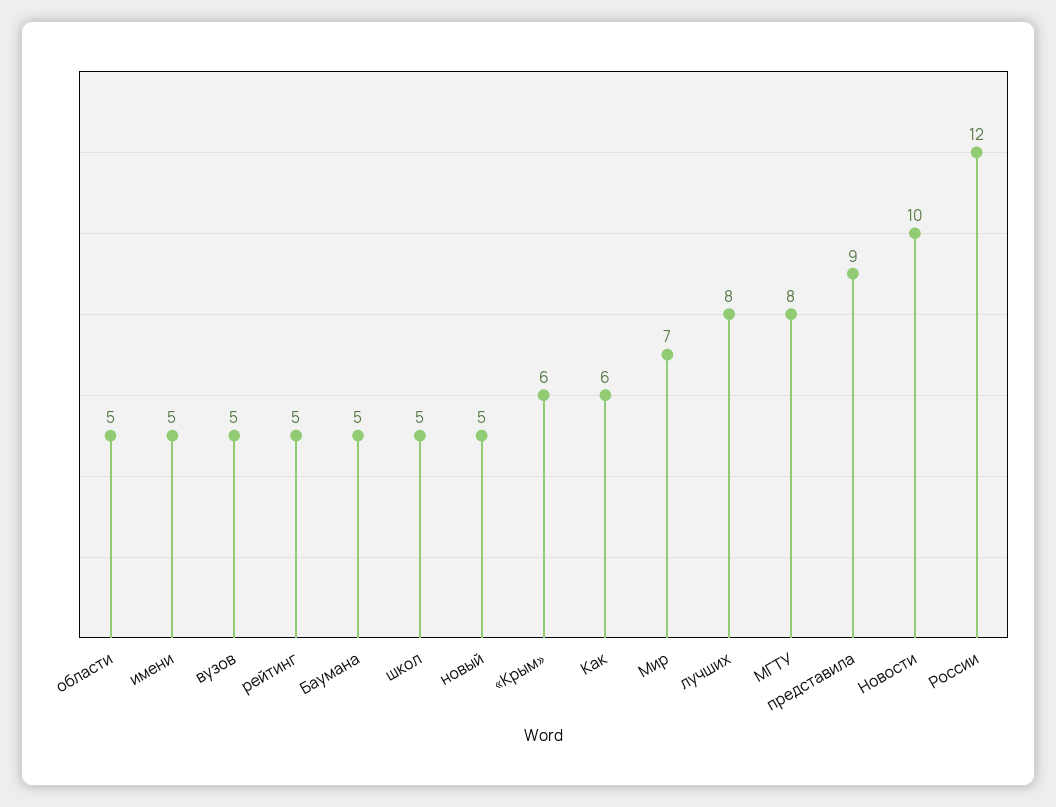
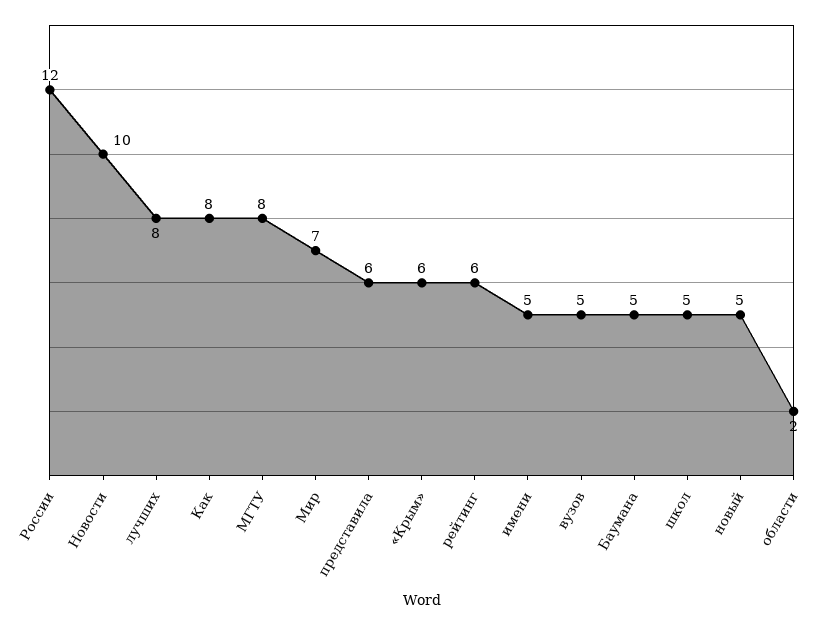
области: 5 -> 2
рейтинг: 5 -> 6
Как: 6 -> 8
представила: 9 -> 6

